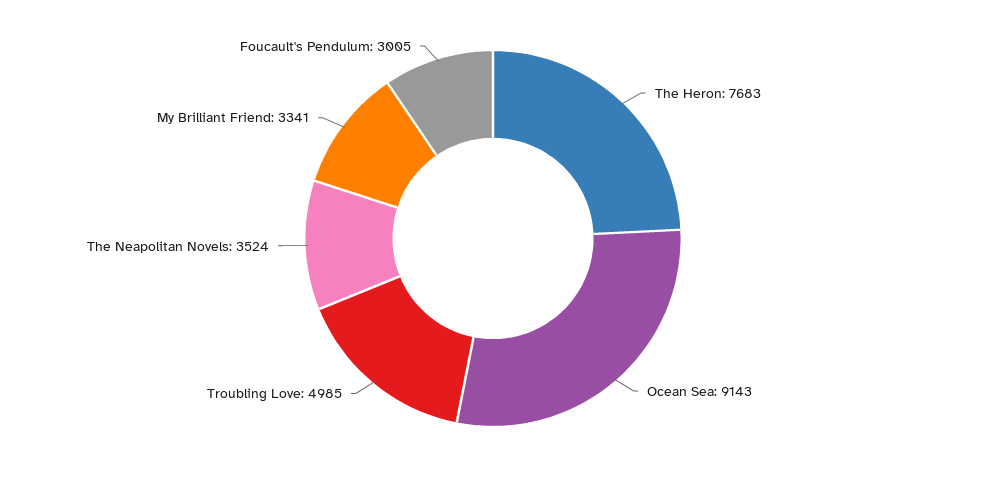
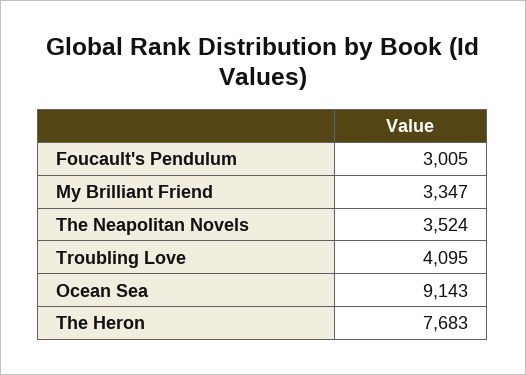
Troubling Love: 4985 -> 4095
My Brilliant Friend: 3341 -> 3347

